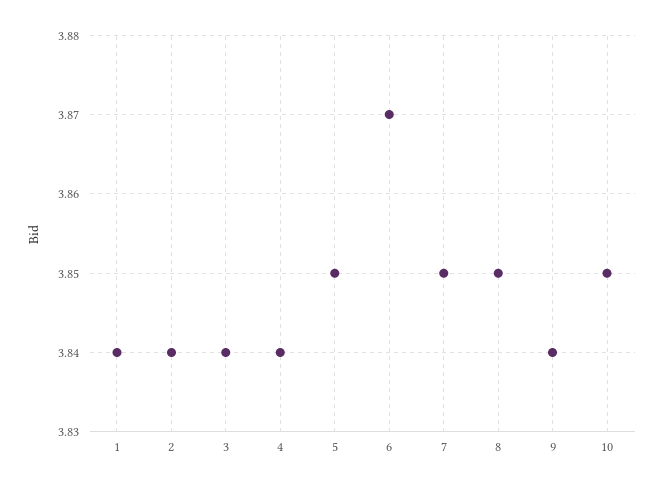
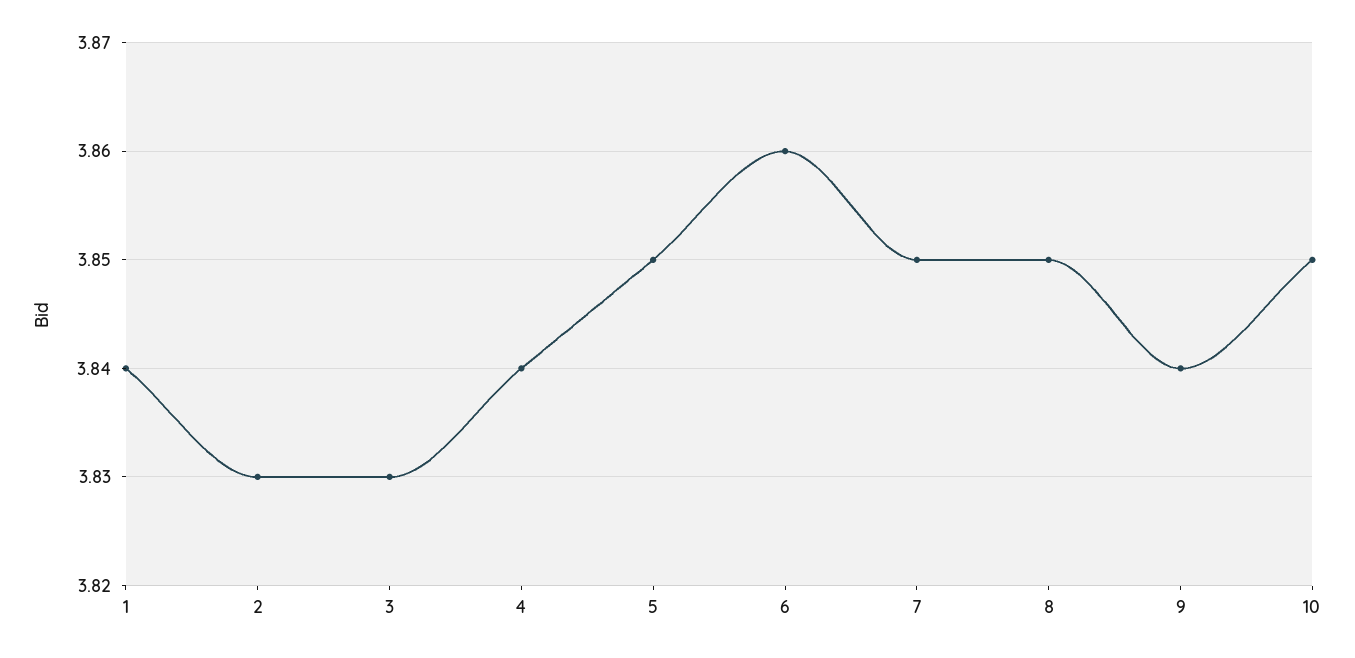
2: 3.84 -> 3.83
3: 3.84 -> 3.83
6: 3.87 -> 3.86

